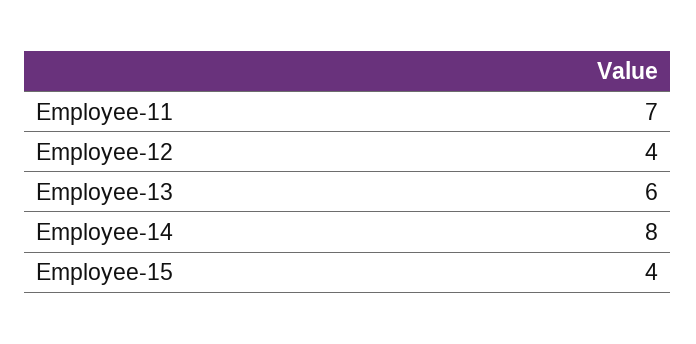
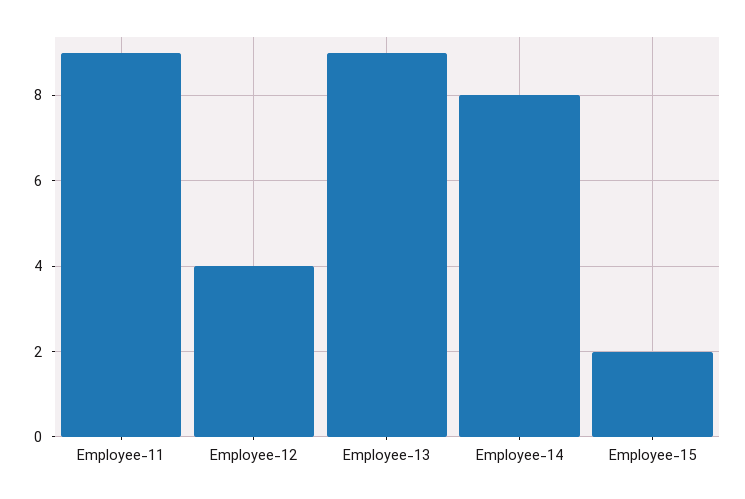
Employee-11: 7 -> 9
Employee-13: 6 -> 9
Employee-15: 4 -> 2

